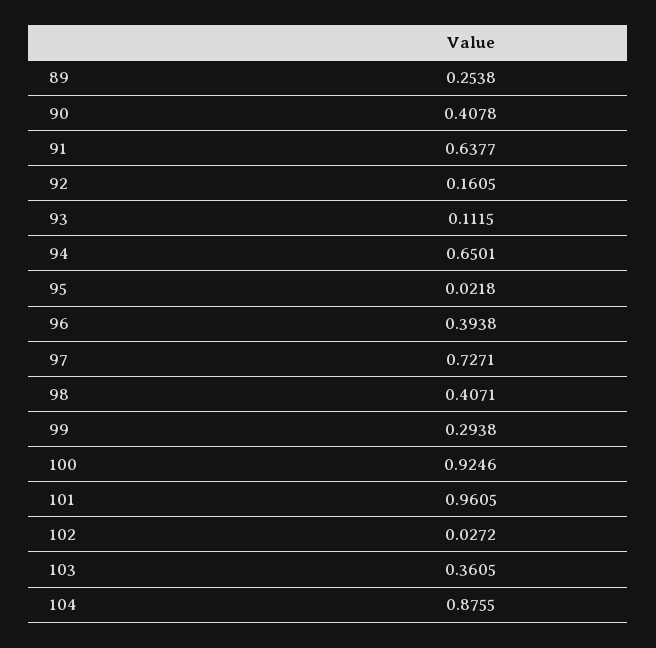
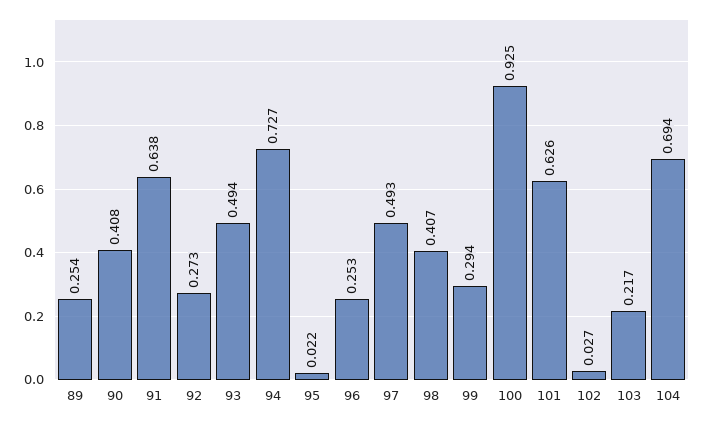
92: 0.1605 -> 0.273
93: 0.1115 -> 0.494
94: 0.6501 -> 0.727
96: 0.3938 -> 0.253
97: 0.7271 -> 0.493
101: 0.9605 -> 0.626
103: 0.3605 -> 0.217
104: 0.8755 -> 0.694

